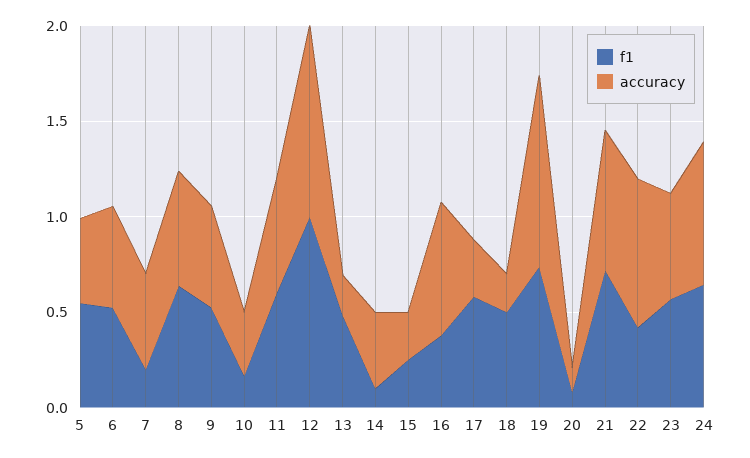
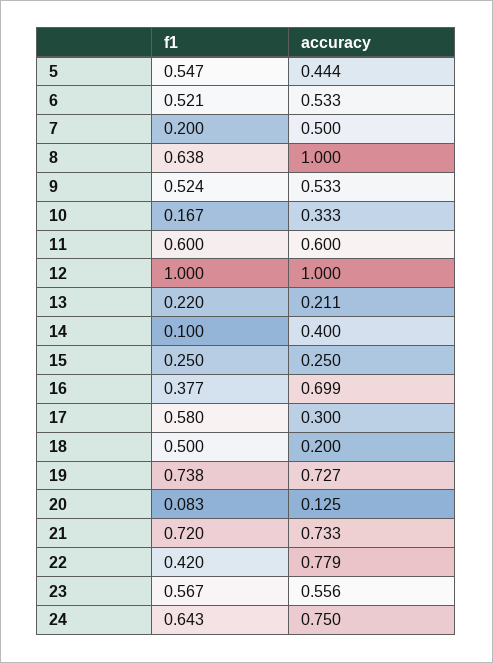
accuracy, 8: 0.6 -> 1
f1, 13: 0.5 -> 0.22
accuracy, 19: 1 -> 0.727

